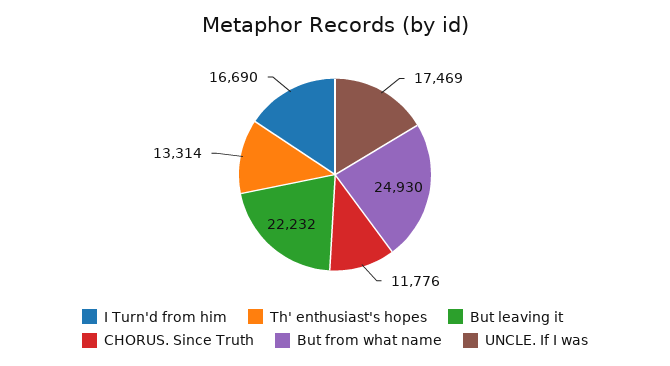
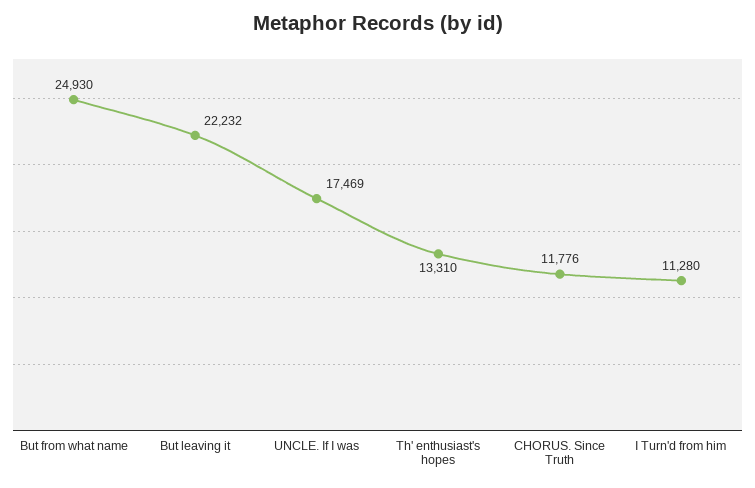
I Turn'd from him: 16690 -> 11280
Th' enthusiast's hopes: 13314 -> 13310

